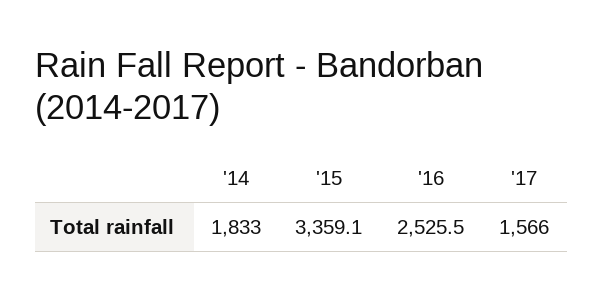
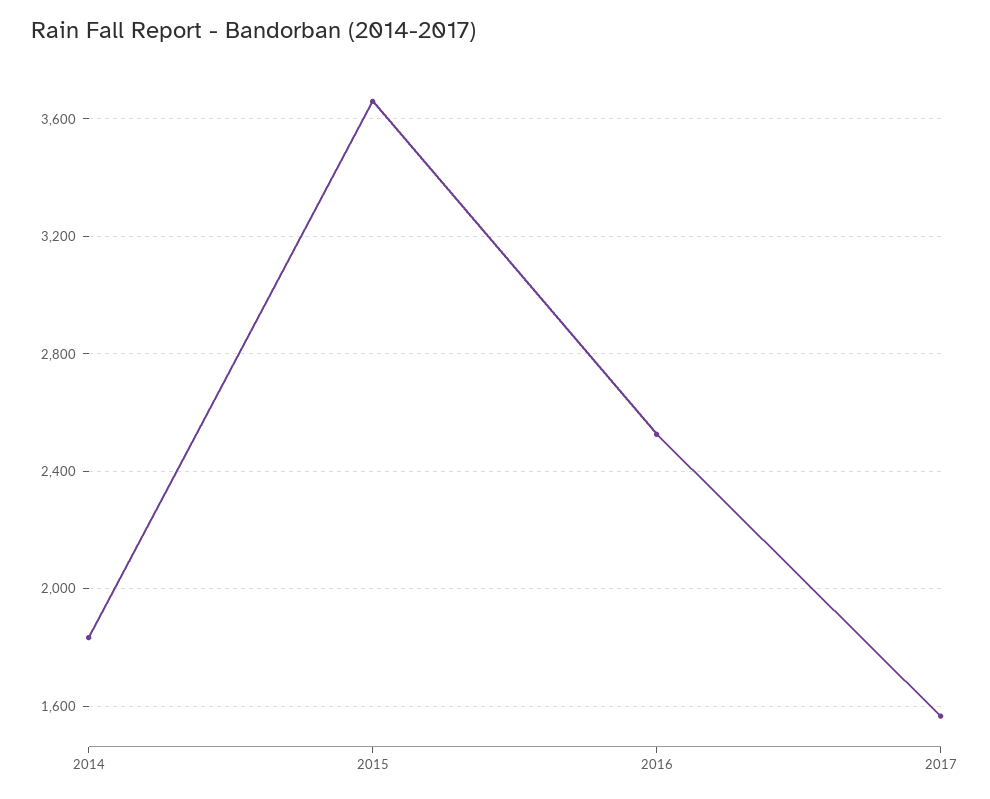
'15: 3359.1 -> 3650

